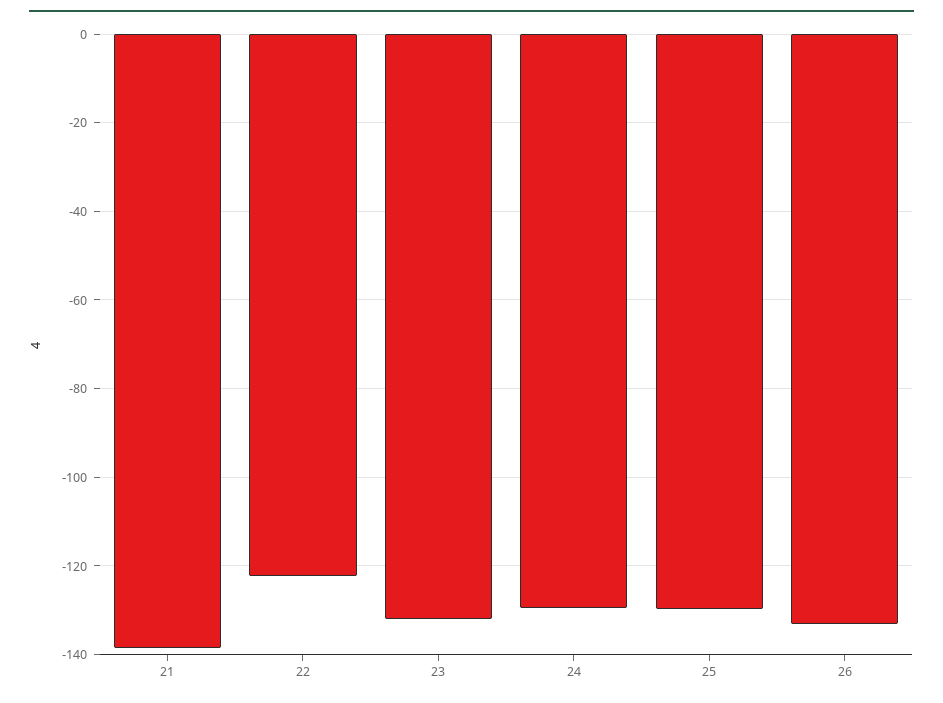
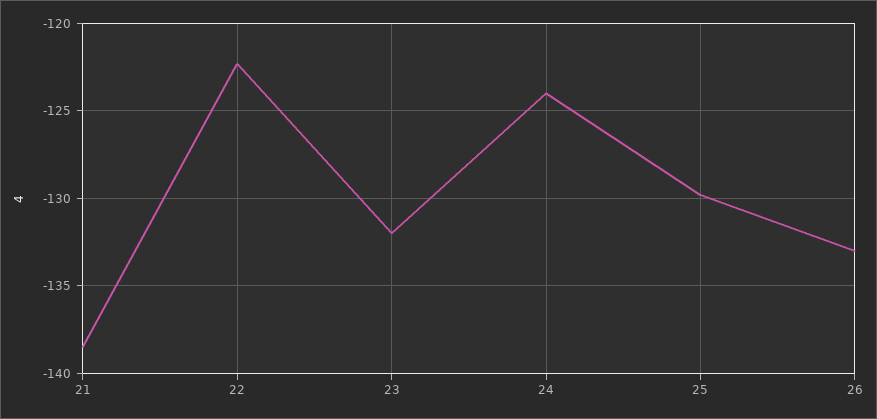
24: -130 -> -124

